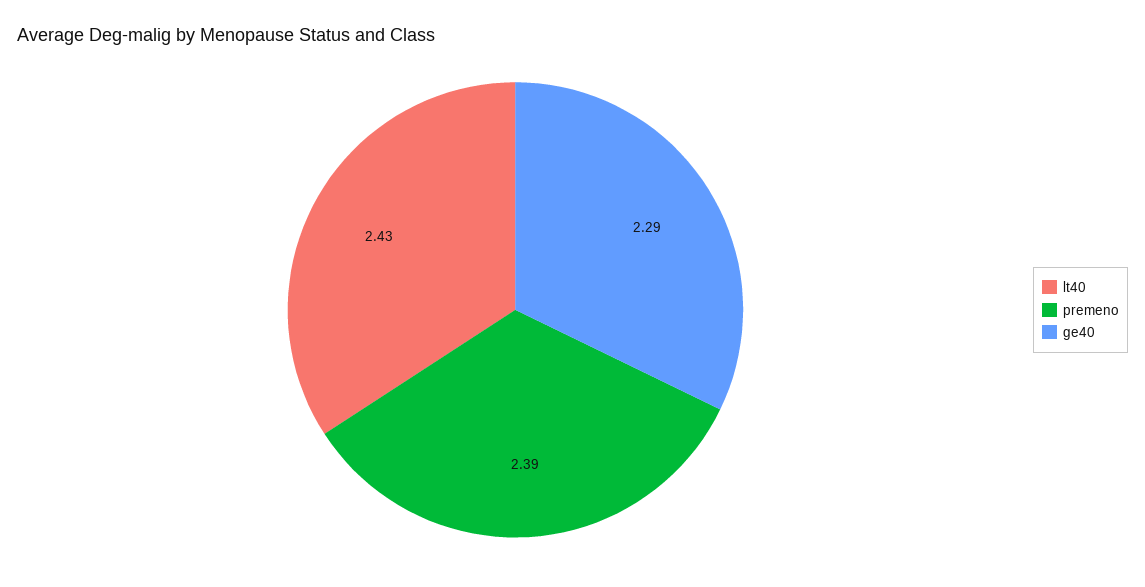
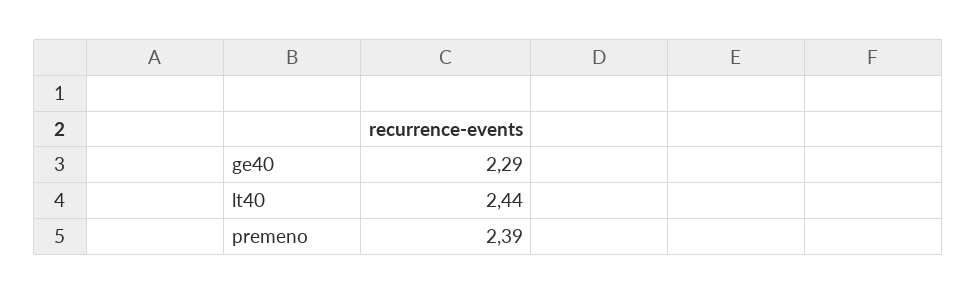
lt40: 2.43 -> 2.44

